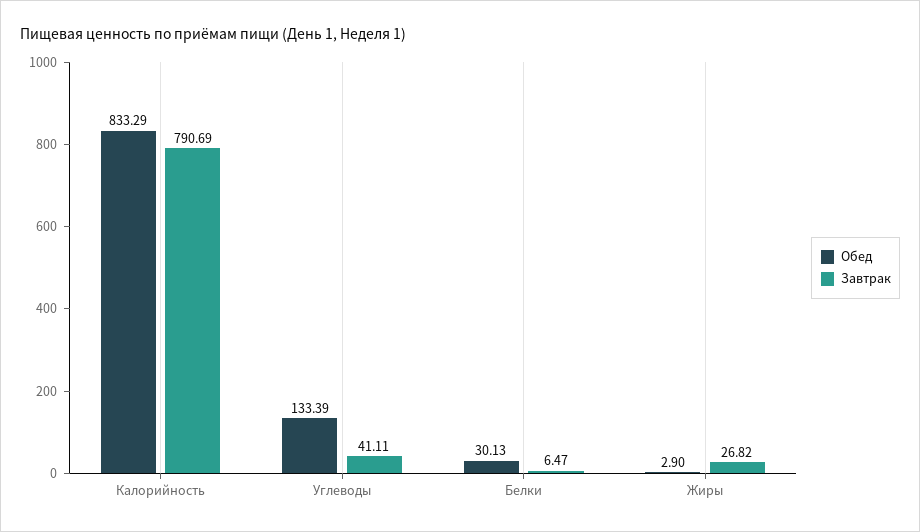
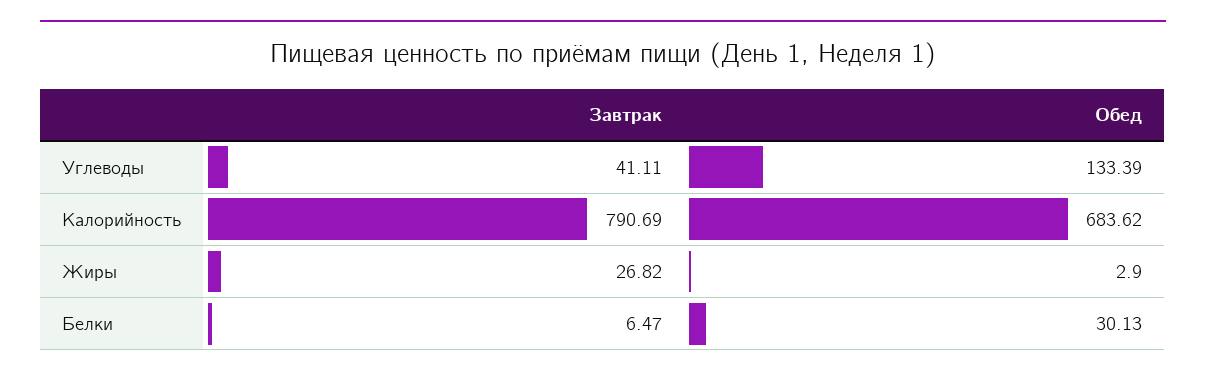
Обед, Калорийность: 833.29 -> 683.62

